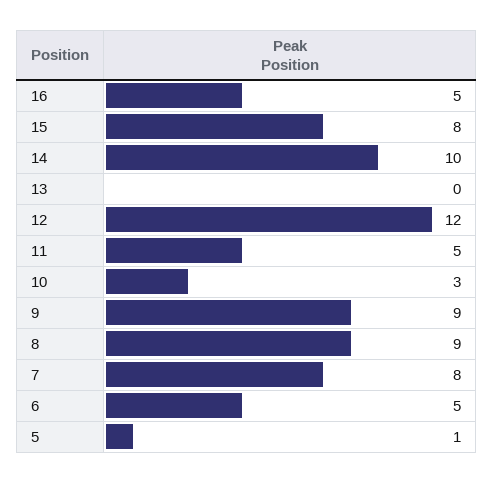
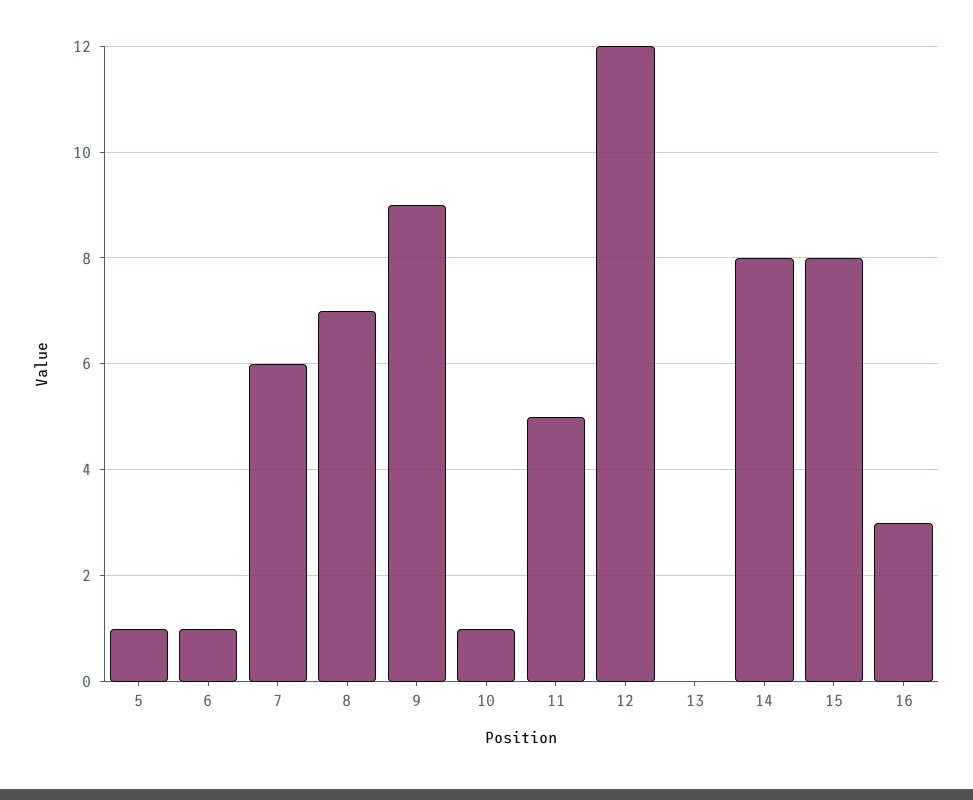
16: 5 -> 3
14: 10 -> 8
10: 3 -> 1
8: 9 -> 7
7: 8 -> 6
6: 5 -> 1

